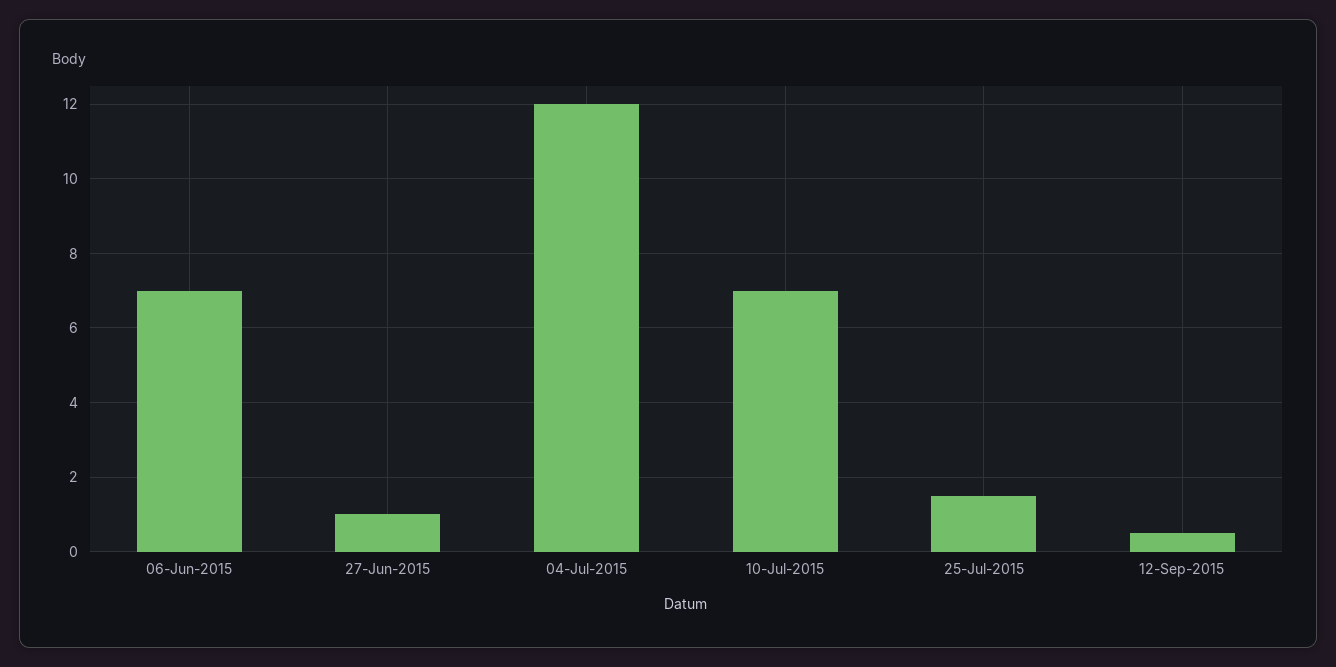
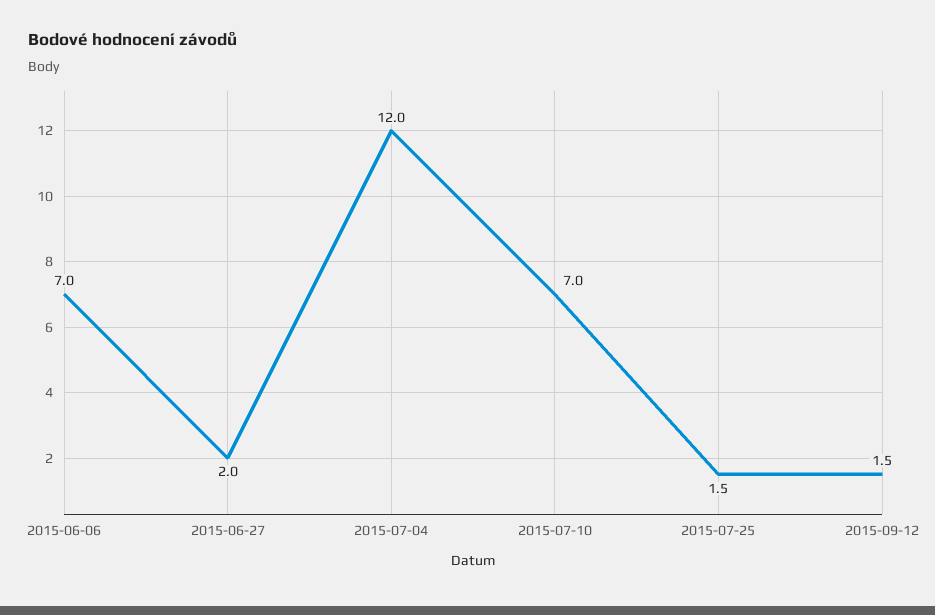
27-Jun-2015: 1 -> 2
12-Sep-2015: 0.5 -> 1.5

